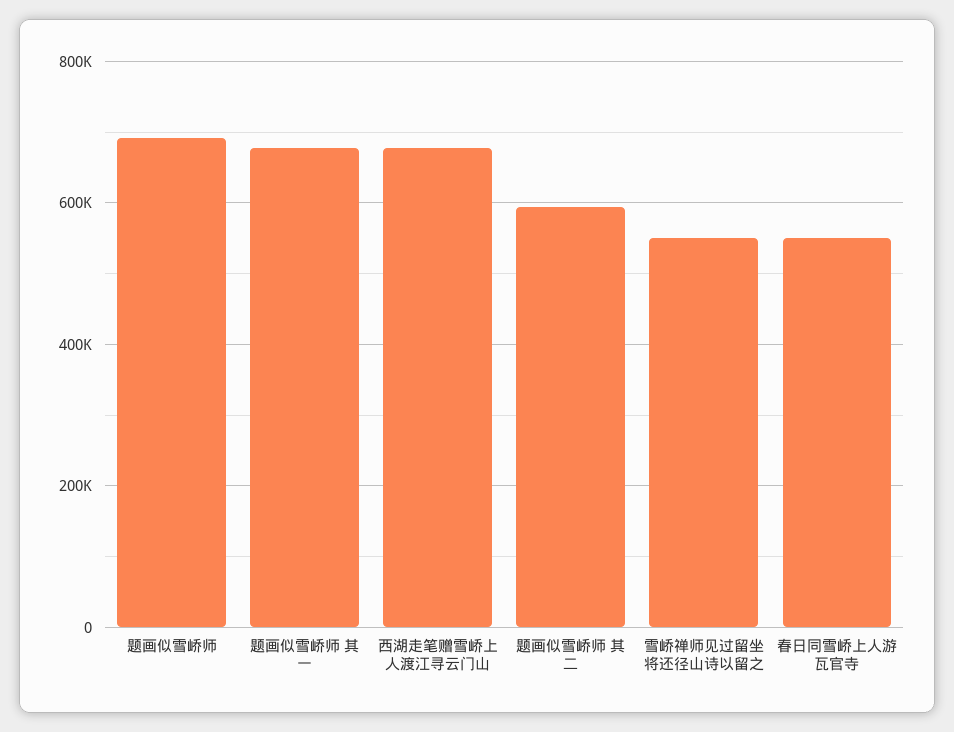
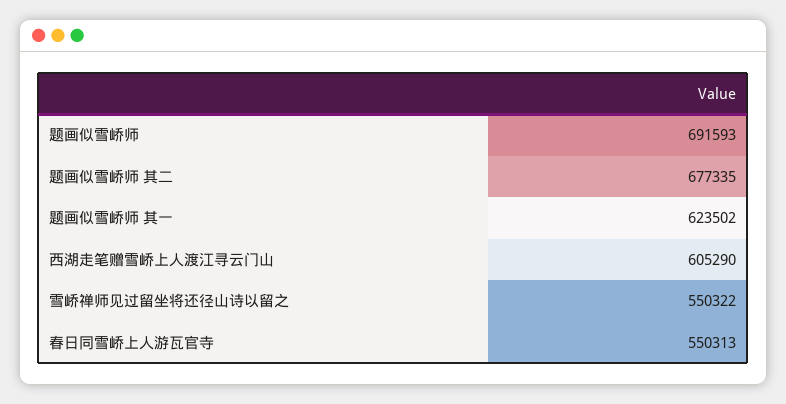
题画似雪峤师 其一: 680000 -> 623502
西湖走笔赠雪峤上人渡江寻云门山: 680000 -> 605290
题画似雪峤师 其二: 600000 -> 677335

